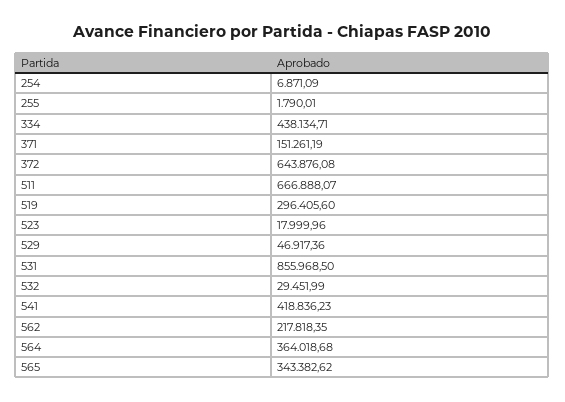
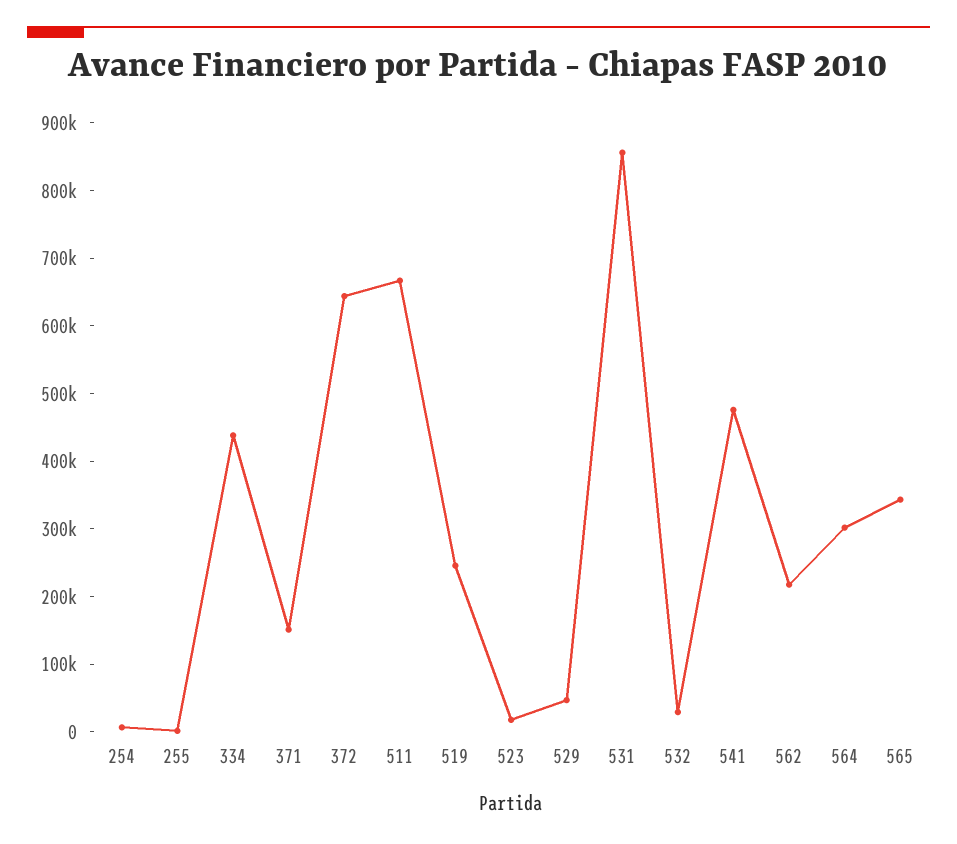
519: 296405.6 -> 240000
541: 418836.23 -> 480000
564: 364018.68 -> 300000

